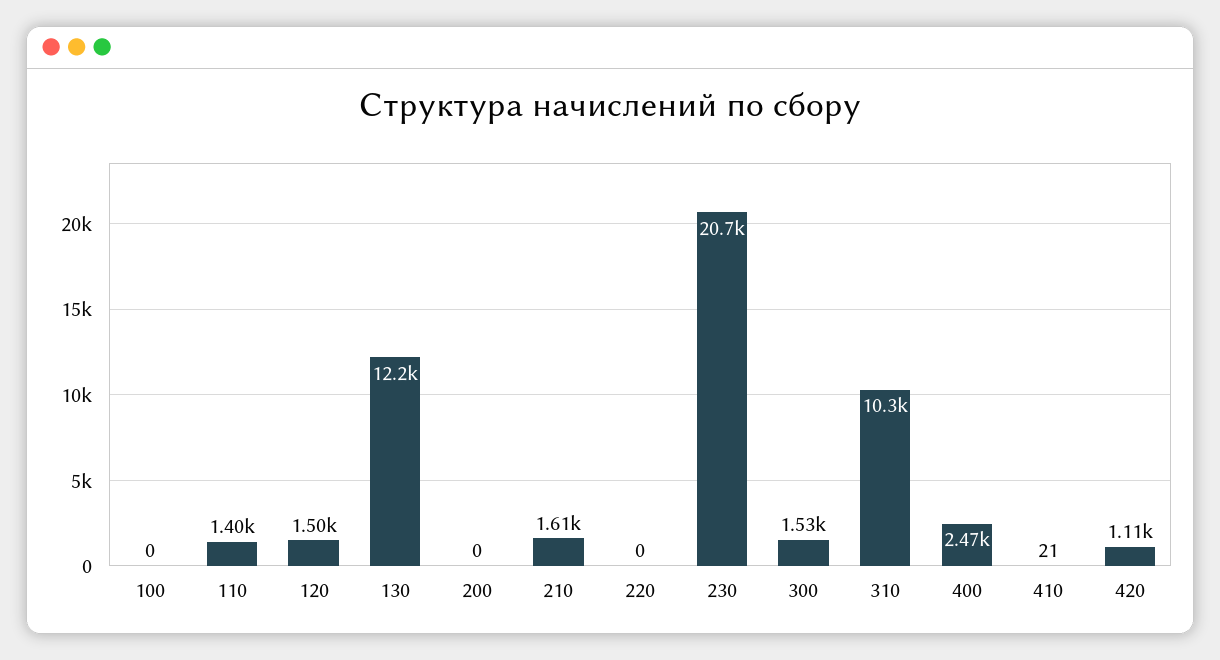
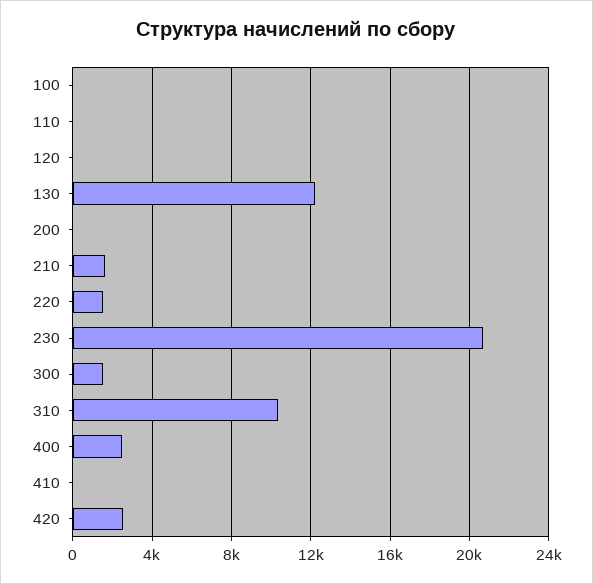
110: 1400 -> 0
120: 1500 -> 0
220: 0 -> 1500
420: 1110 -> 2500

